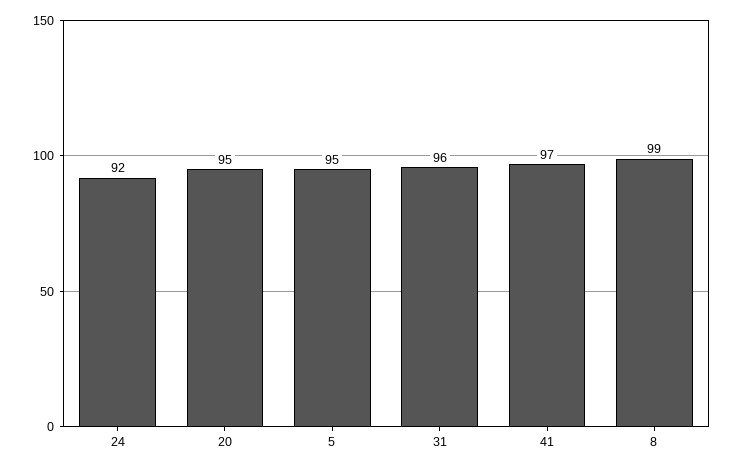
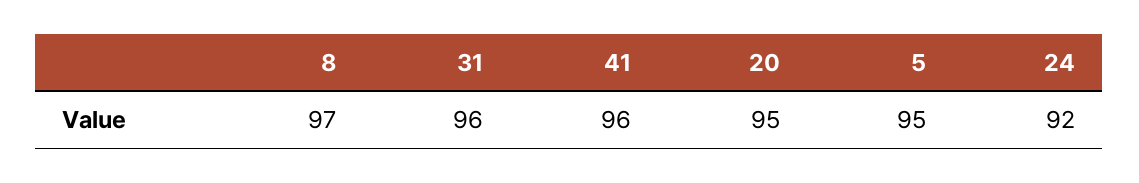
41: 97 -> 96
8: 99 -> 97

